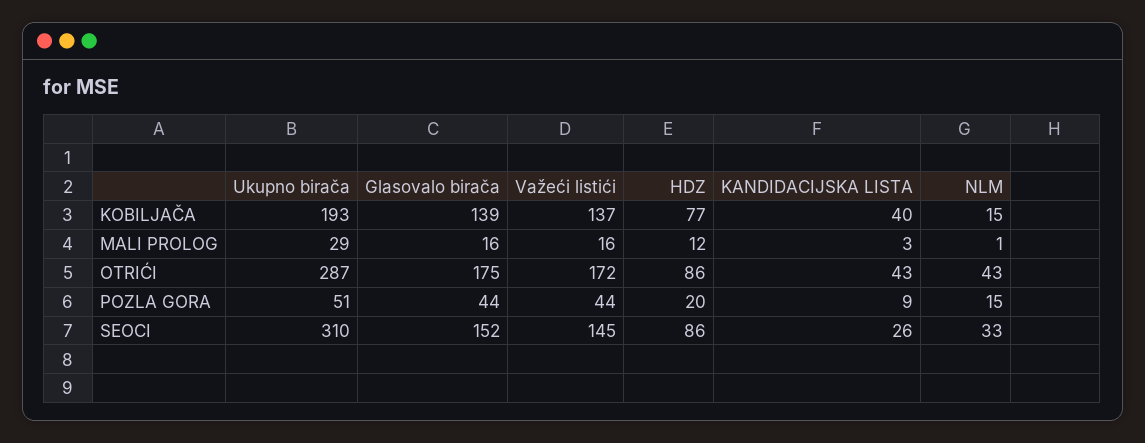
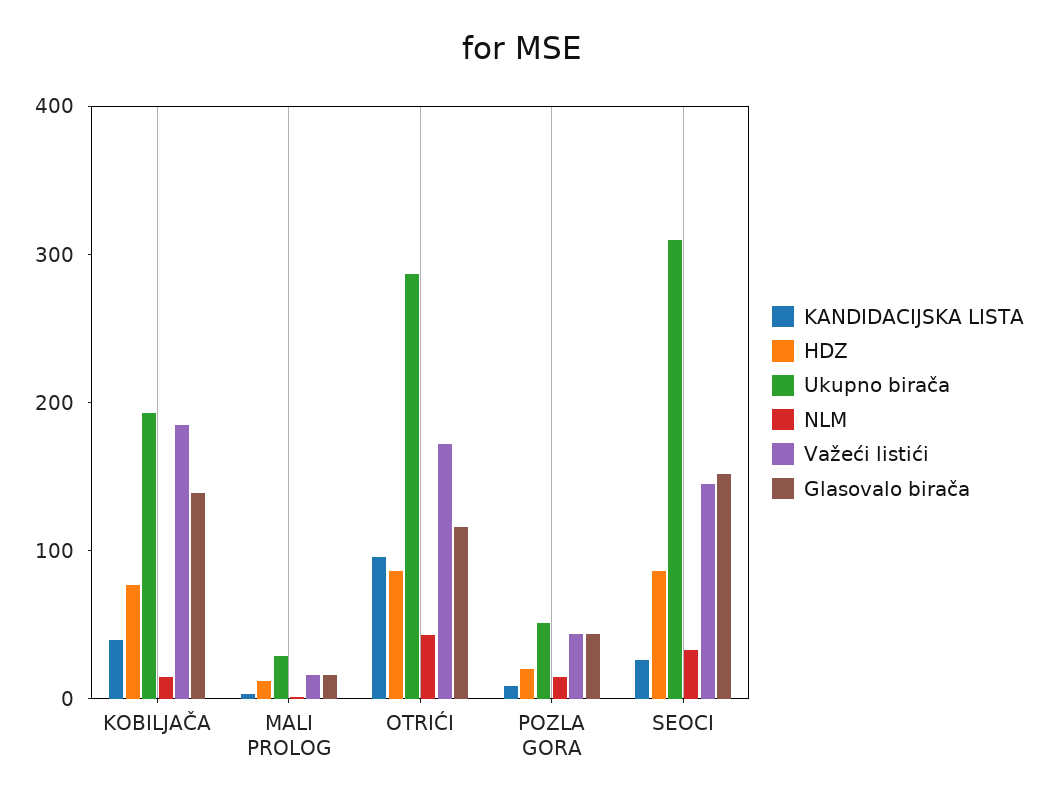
Važeći listići, KOBILJAČA: 137 -> 180
Glasovalo birača, OTRIĆI: 175 -> 120
KANDIDACIJSKA LISTA, OTRIĆI: 43 -> 100

